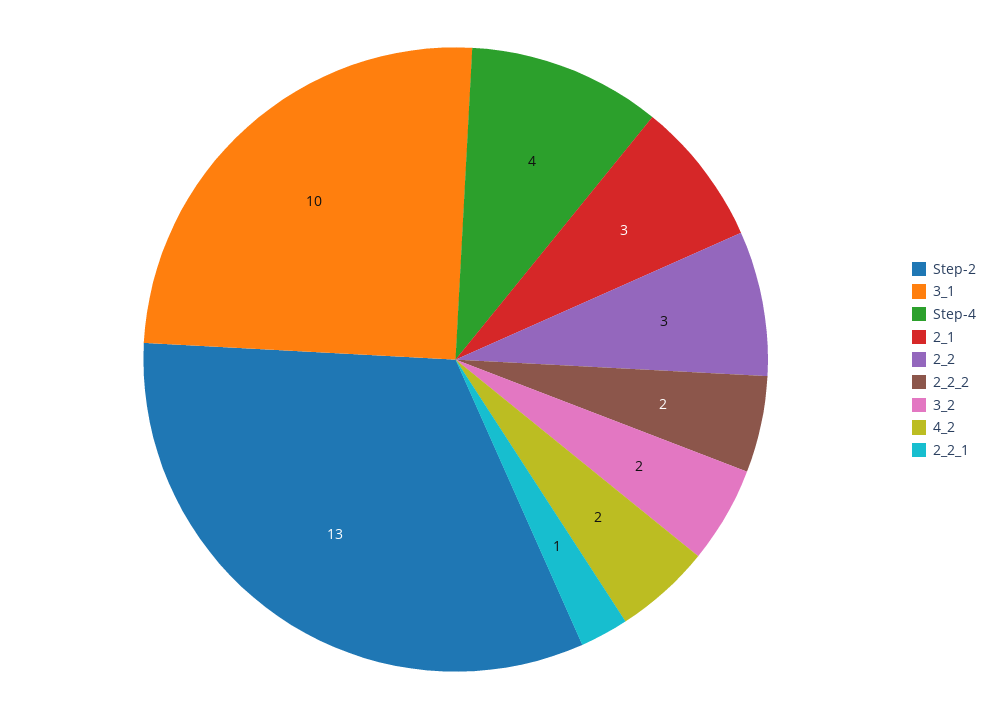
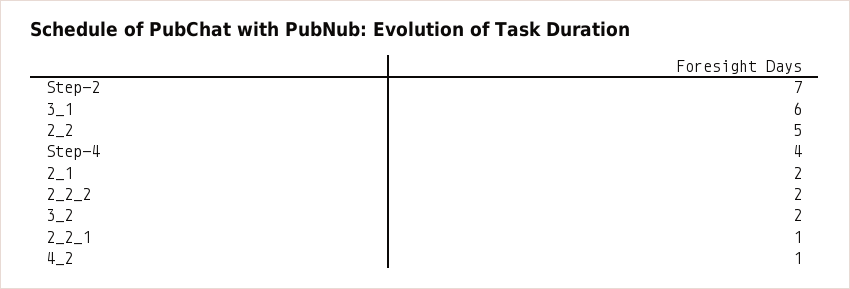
Step-2: 13 -> 7
3_1: 10 -> 6
2_1: 3 -> 2
2_2: 3 -> 5
4_2: 2 -> 1

